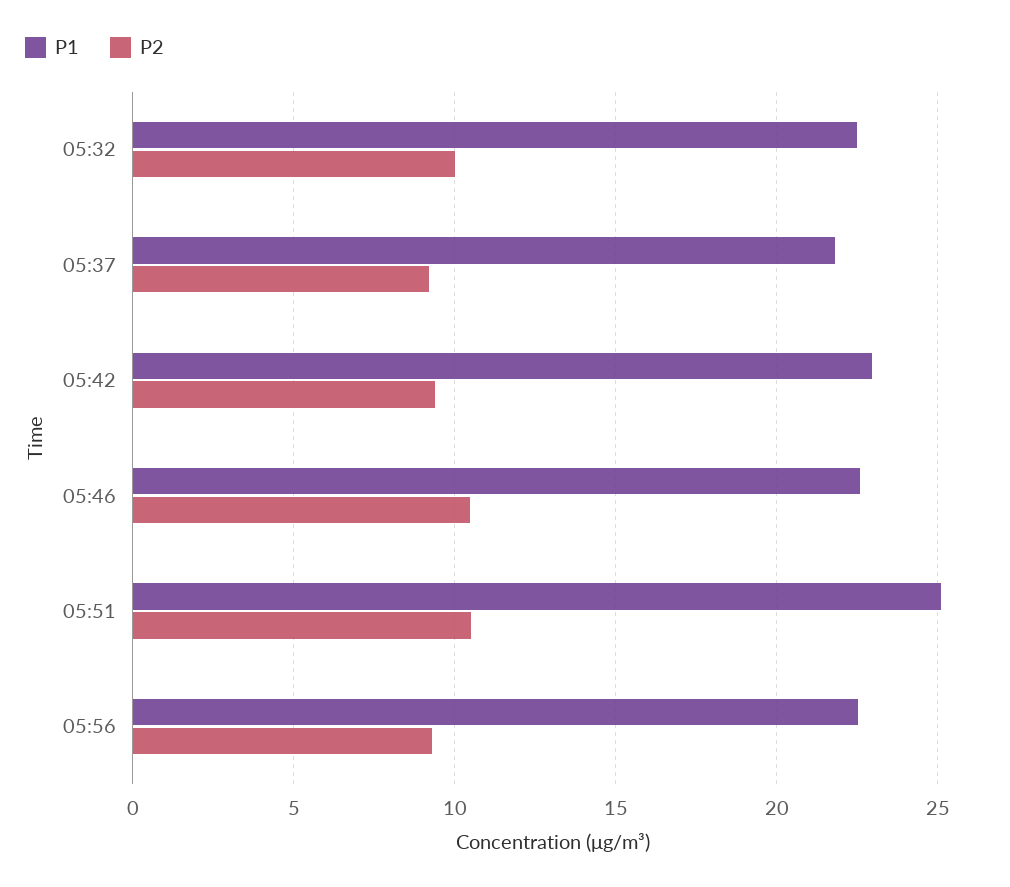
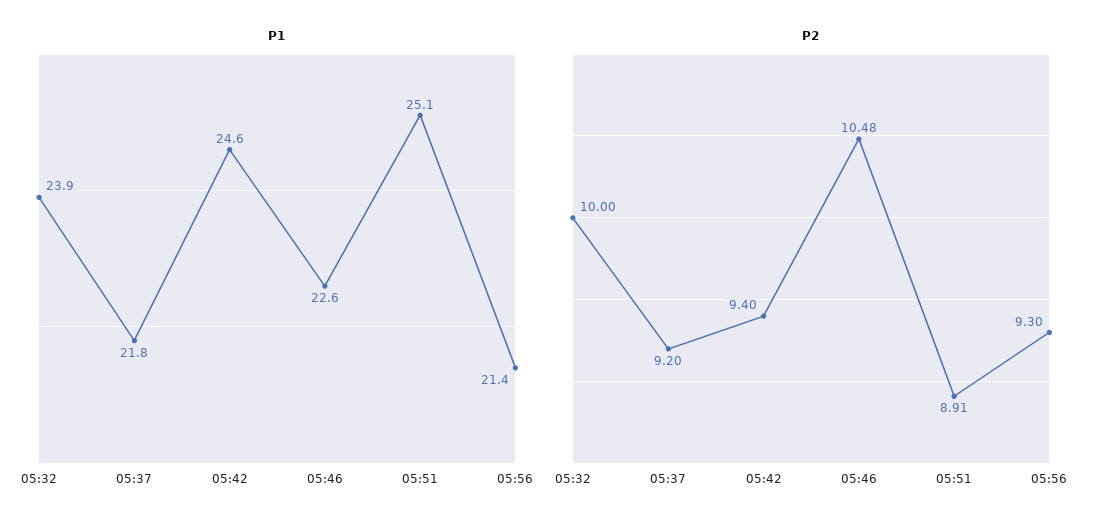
P1, 05:32: 22.5 -> 23.9
P1, 05:42: 23 -> 24.6
P2, 05:51: 10.5 -> 8.91
P1, 05:56: 22.5 -> 21.4

